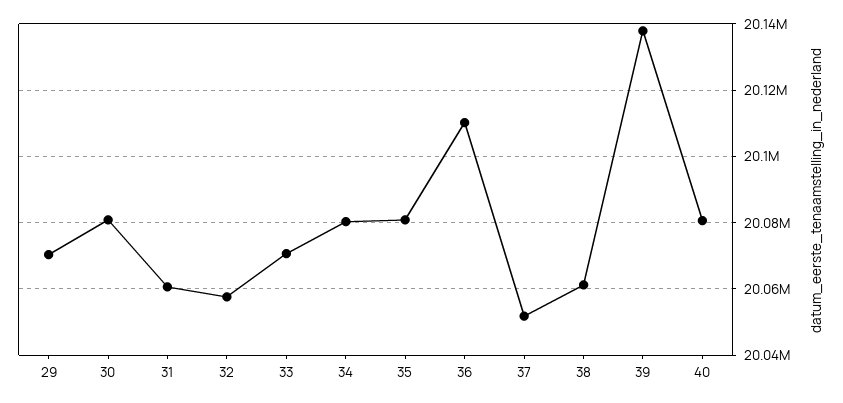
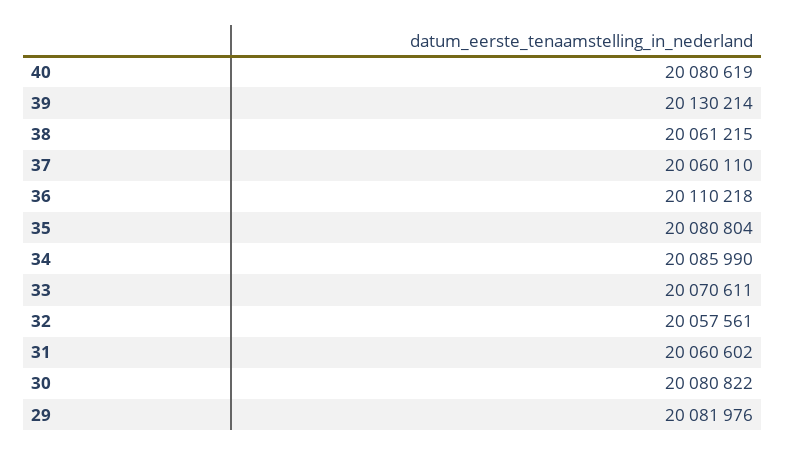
29: 20070000 -> 20081976
34: 20080000 -> 20085990
37: 20052000 -> 20060110
39: 20138000 -> 20130214

